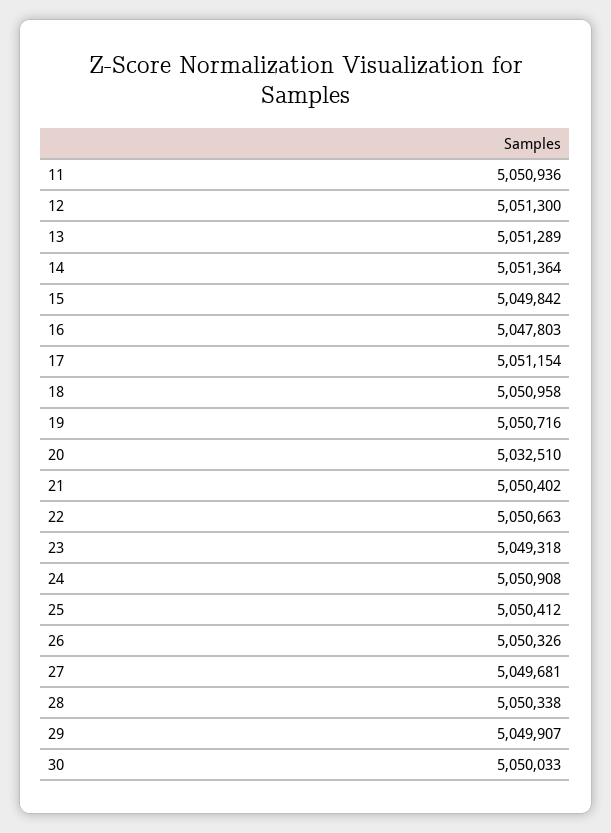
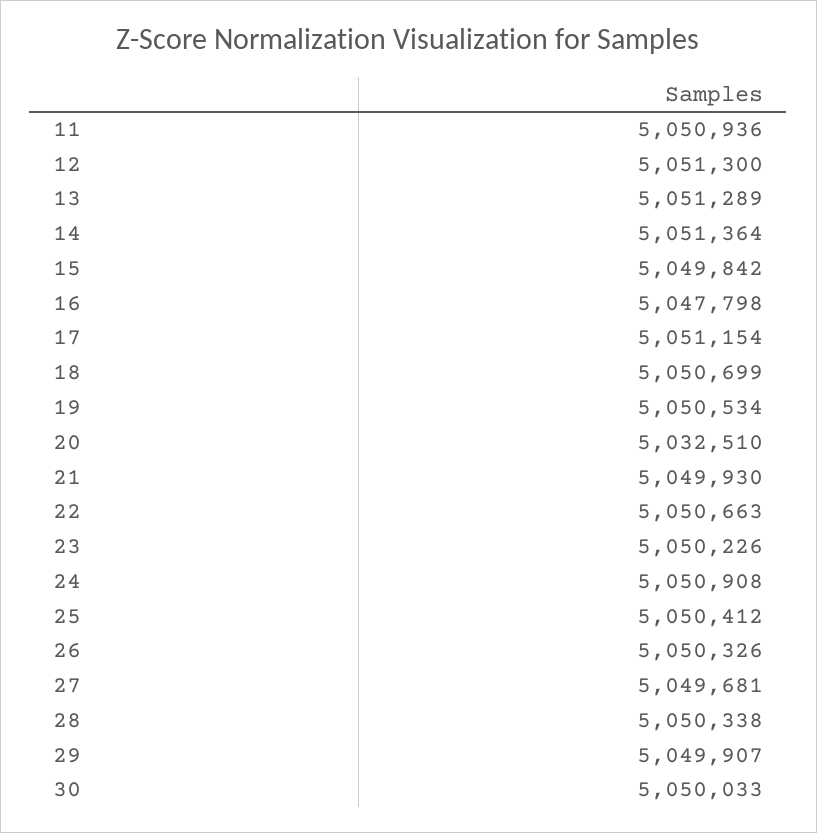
16: 5047803 -> 5047798
18: 5050958 -> 5050699
19: 5050716 -> 5050534
21: 5050402 -> 5049930
23: 5049318 -> 5050226

